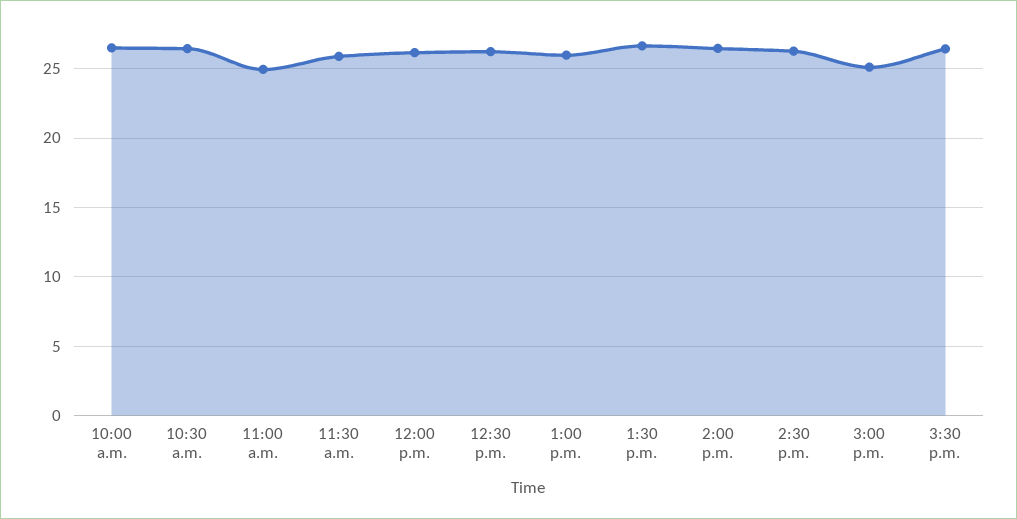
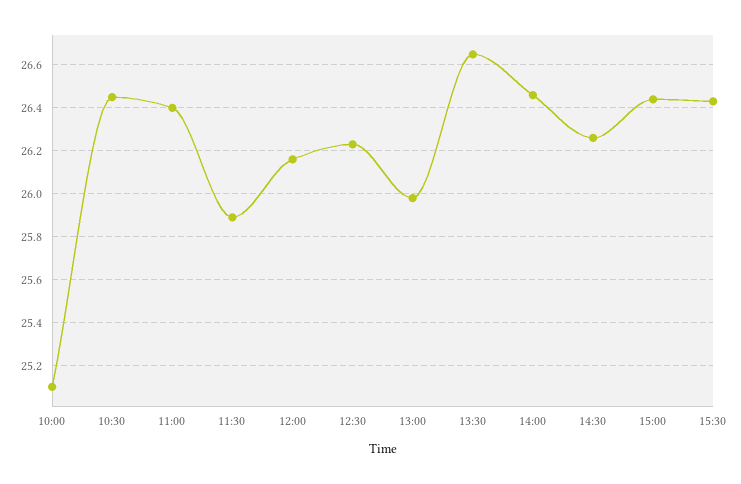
10:00 a.m.: 26.5 -> 25.1
11:00 a.m.: 25 -> 26.4
3:00 p.m.: 25 -> 26.45

